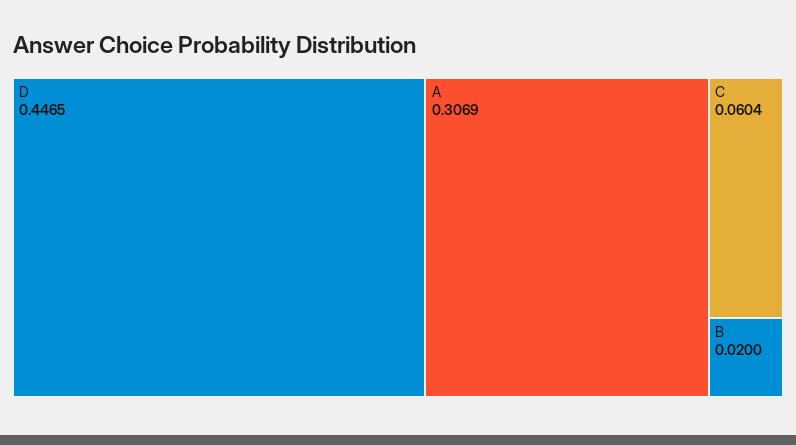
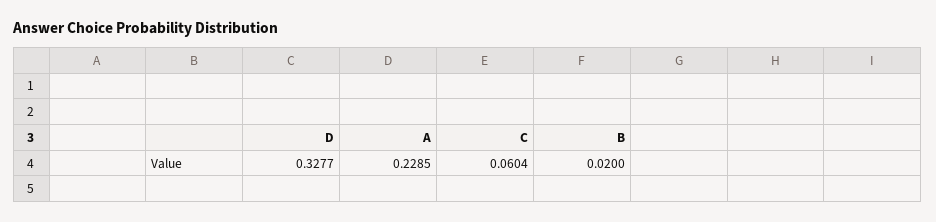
D: 0.4465 -> 0.3277
A: 0.3069 -> 0.2285

